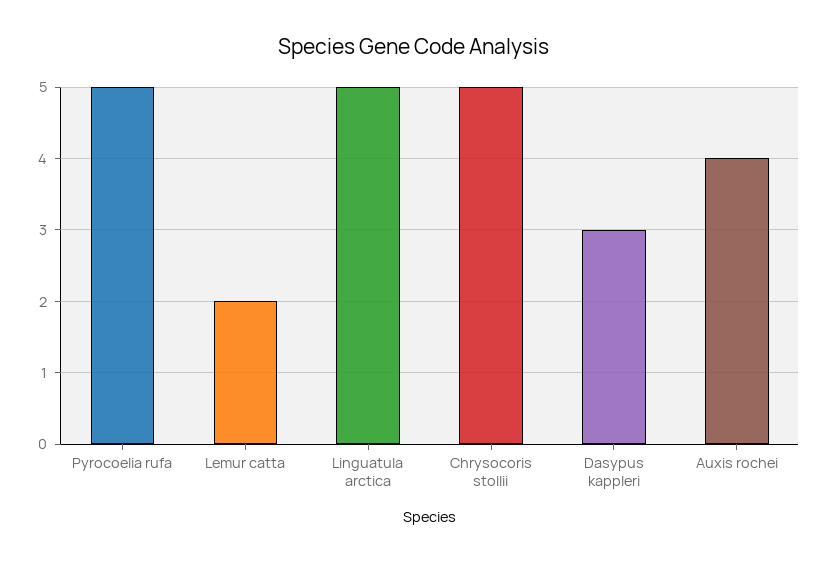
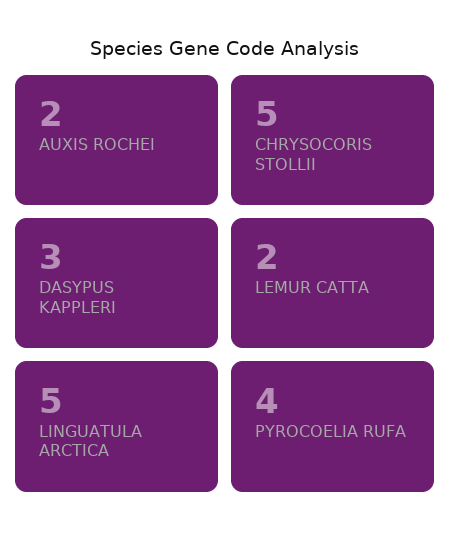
Pyrocoelia rufa: 5 -> 4
Auxis rochei: 4 -> 2

